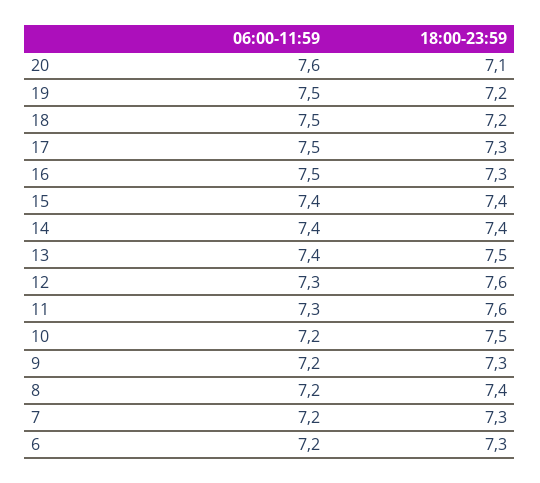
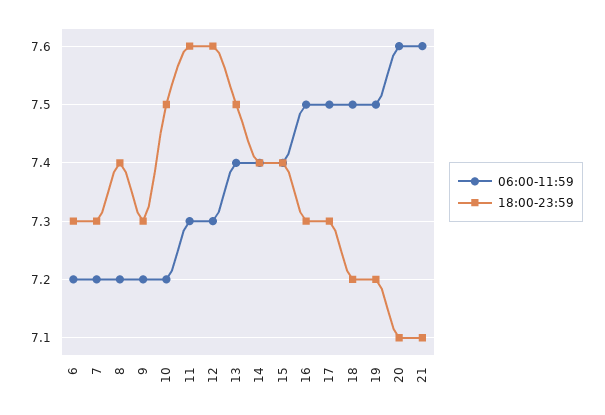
06:00-11:59, 21: none -> 7.6
18:00-23:59, 21: none -> 7.1

